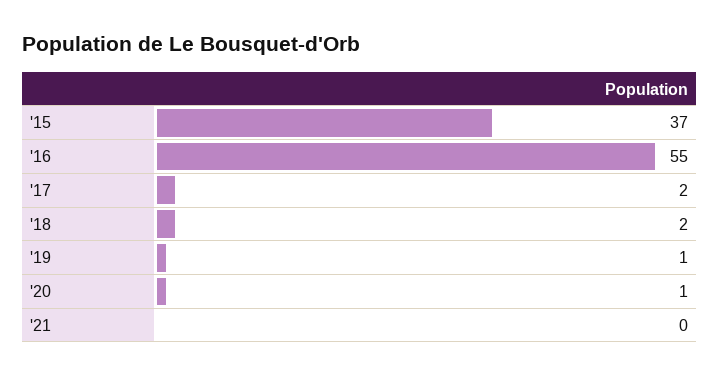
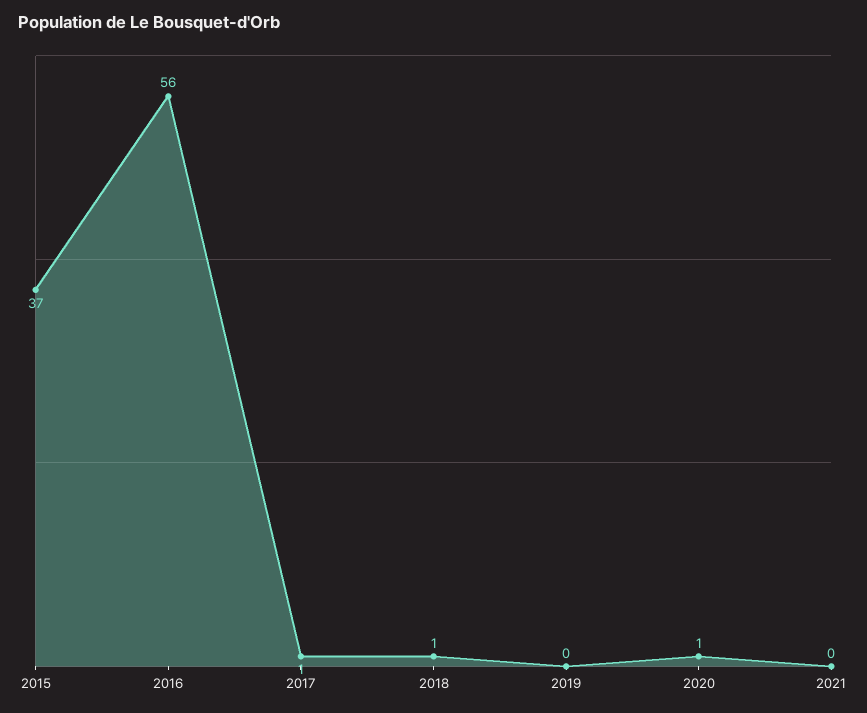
'16: 55 -> 56
'17: 2 -> 1
'18: 2 -> 1
'19: 1 -> 0

